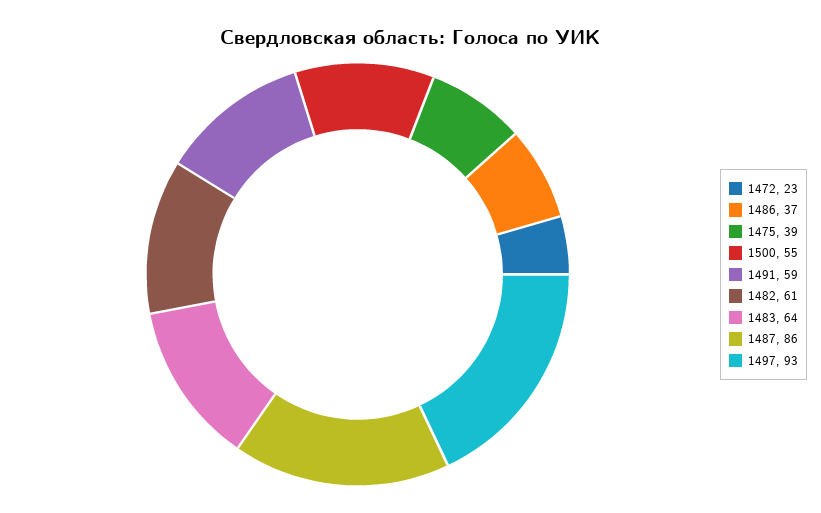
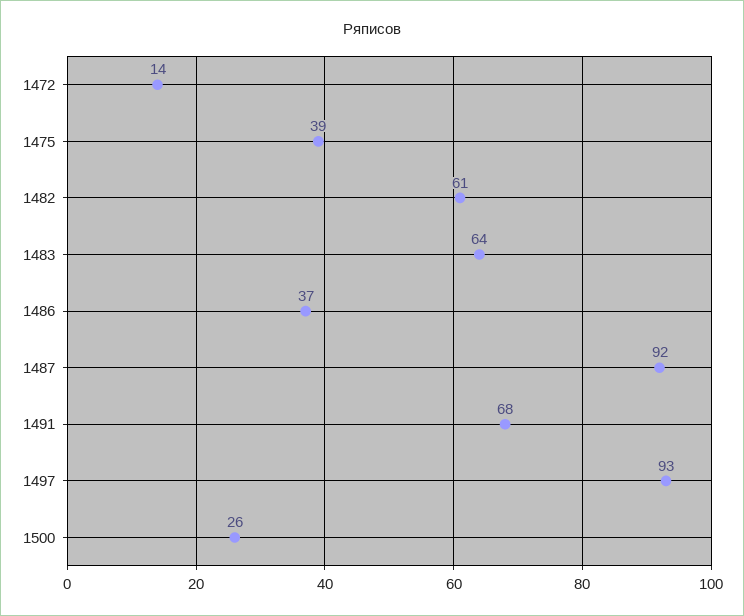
1472: 23 -> 14
1500: 55 -> 26
1491: 59 -> 68
1487: 86 -> 92

